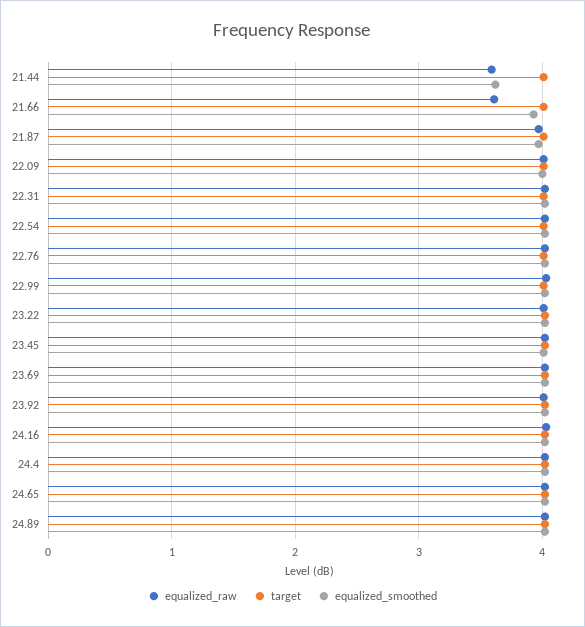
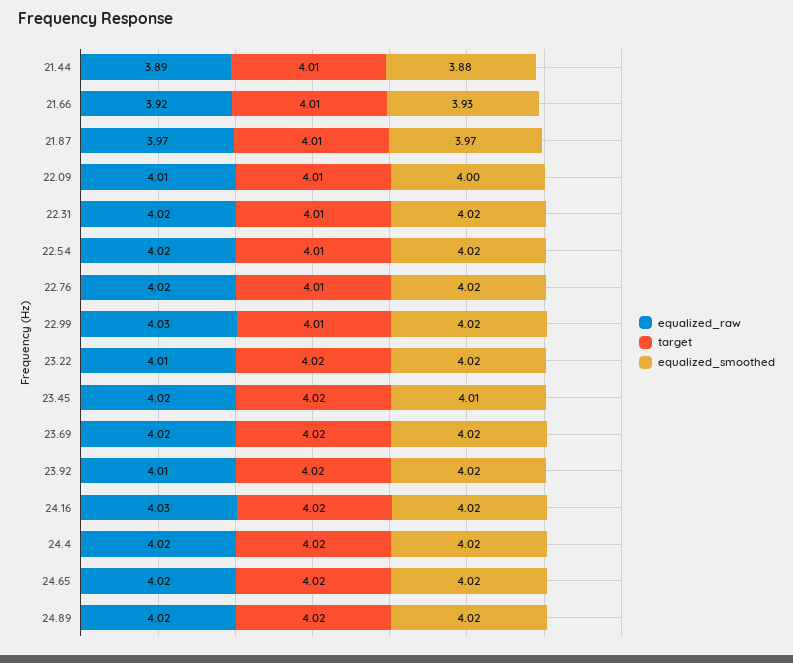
equalized_raw, 21.44: 3.6 -> 3.89
equalized_smoothed, 21.44: 3.6 -> 3.88
equalized_raw, 21.66: 3.6 -> 3.92

